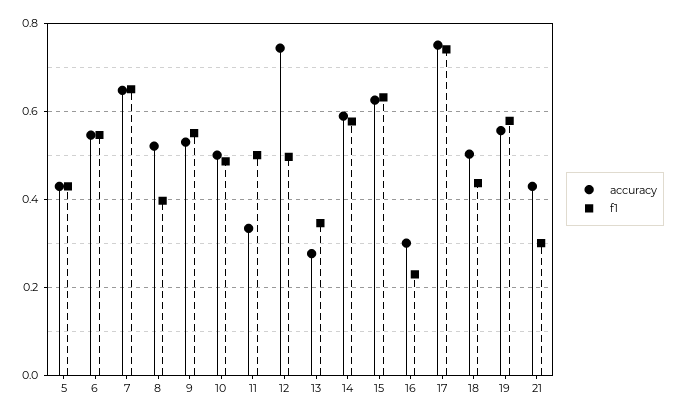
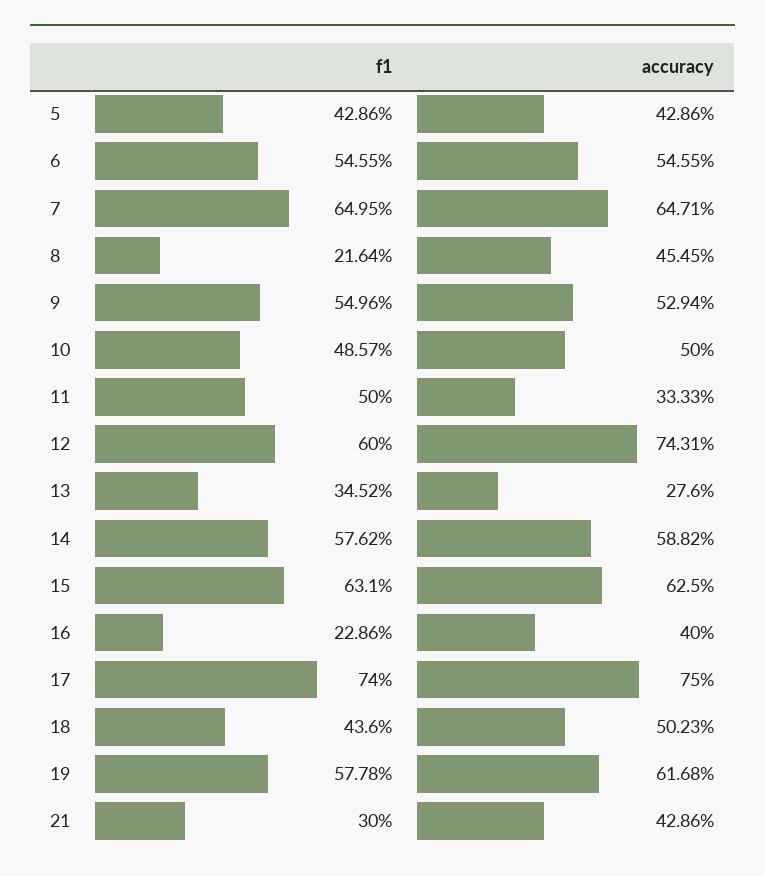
accuracy, 8: 0.52 -> 0.4545
f1, 8: 0.4 -> 0.2164
f1, 12: 0.5 -> 0.6
accuracy, 16: 0.3 -> 0.4
accuracy, 19: 0.56 -> 0.6168

